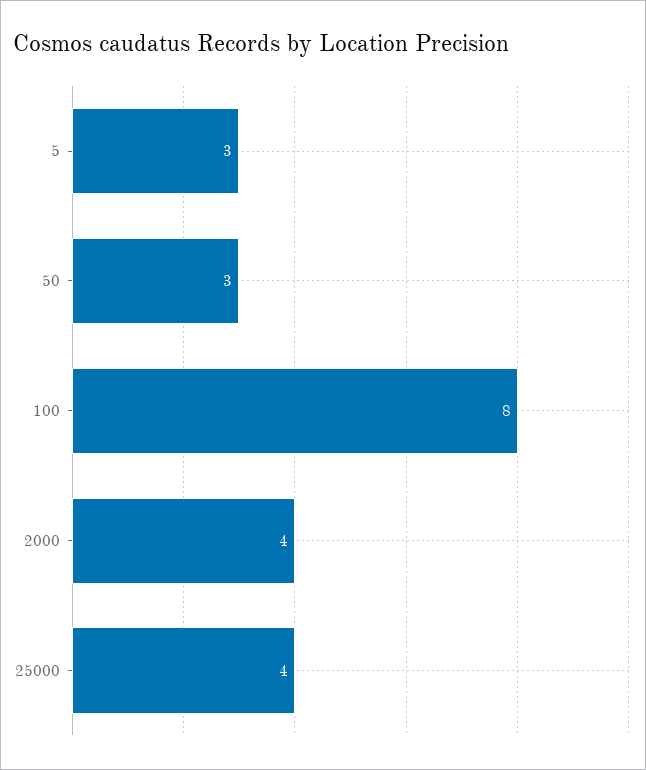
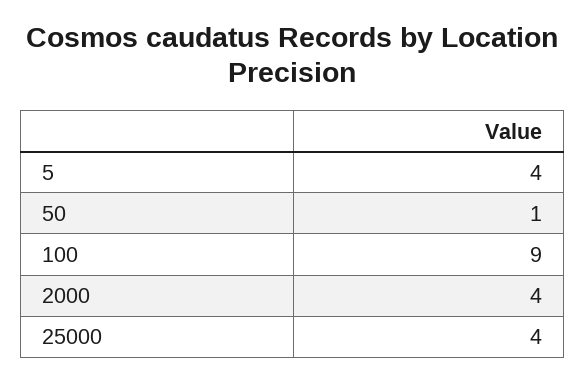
5: 3 -> 4
50: 3 -> 1
100: 8 -> 9

